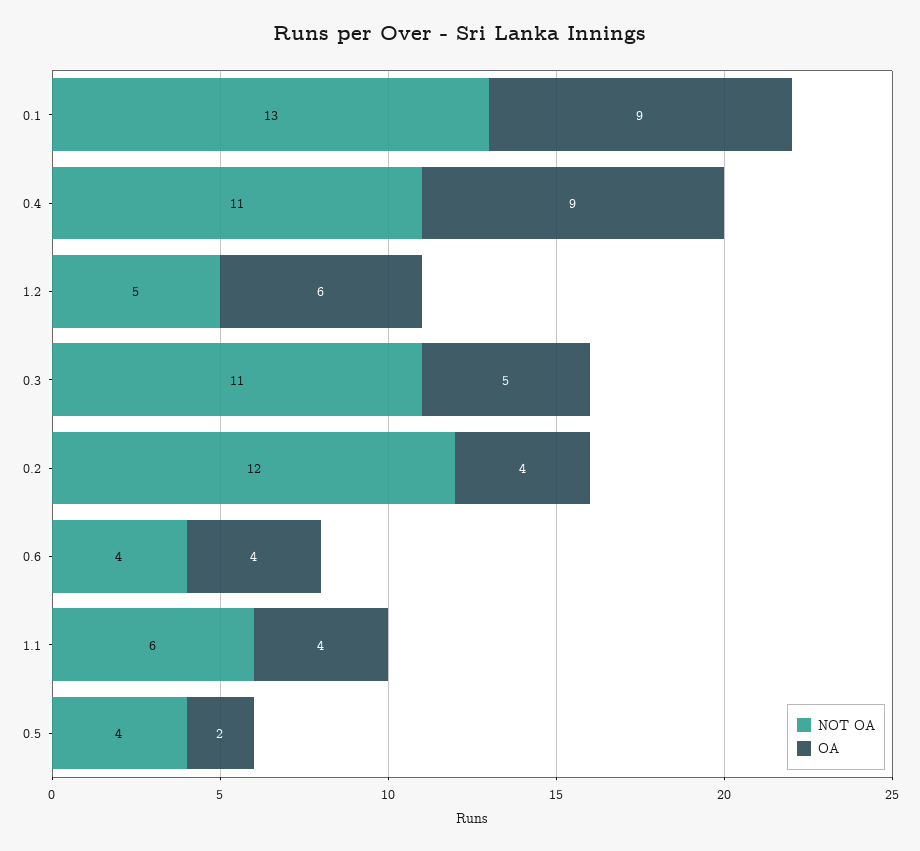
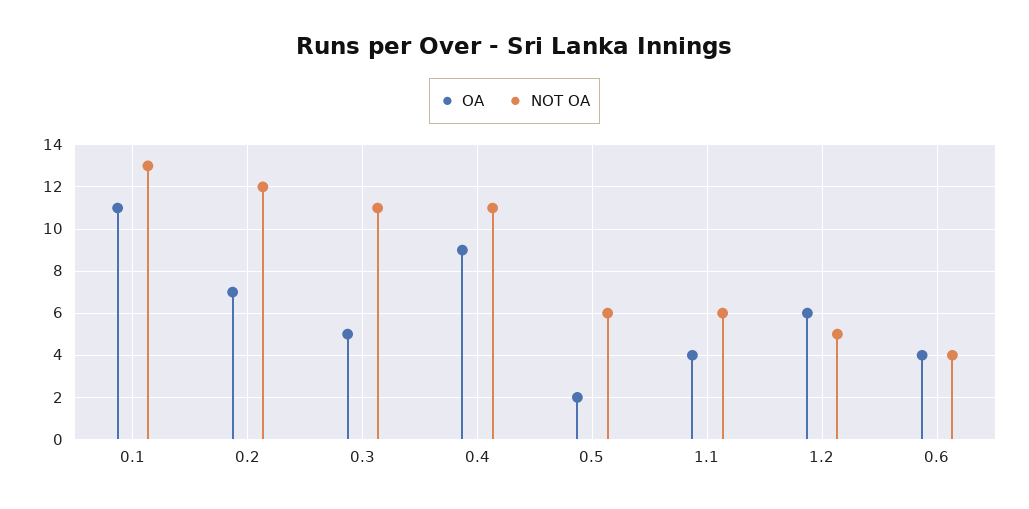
OA, 0.1: 9 -> 11
OA, 0.2: 4 -> 7
NOT OA, 0.5: 4 -> 6

